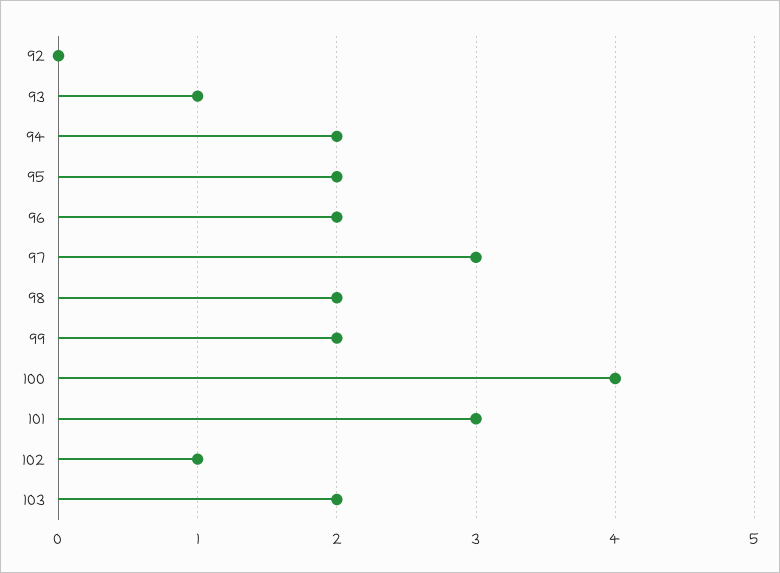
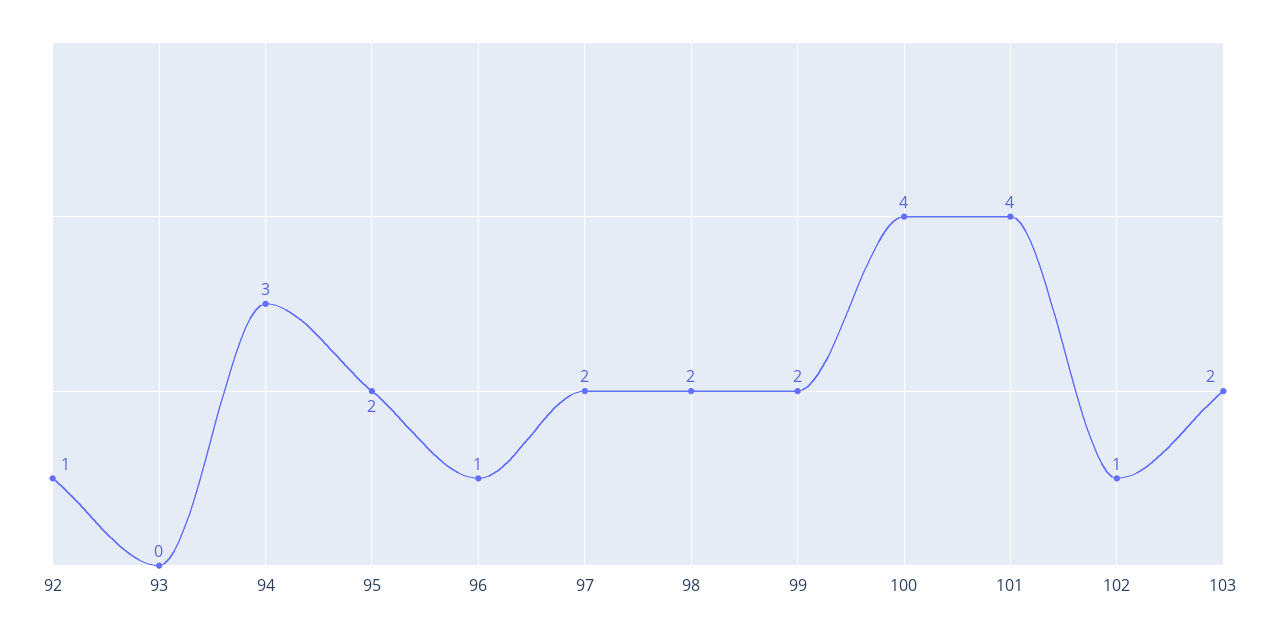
92: 0 -> 1
93: 1 -> 0
94: 2 -> 3
96: 2 -> 1
97: 3 -> 2
101: 3 -> 4

